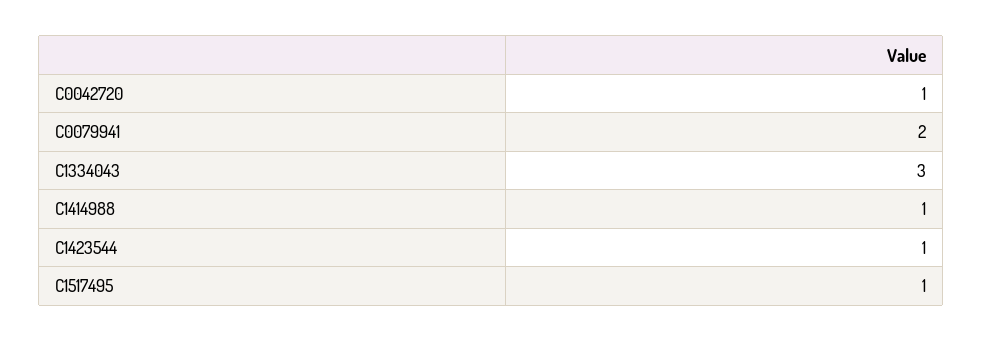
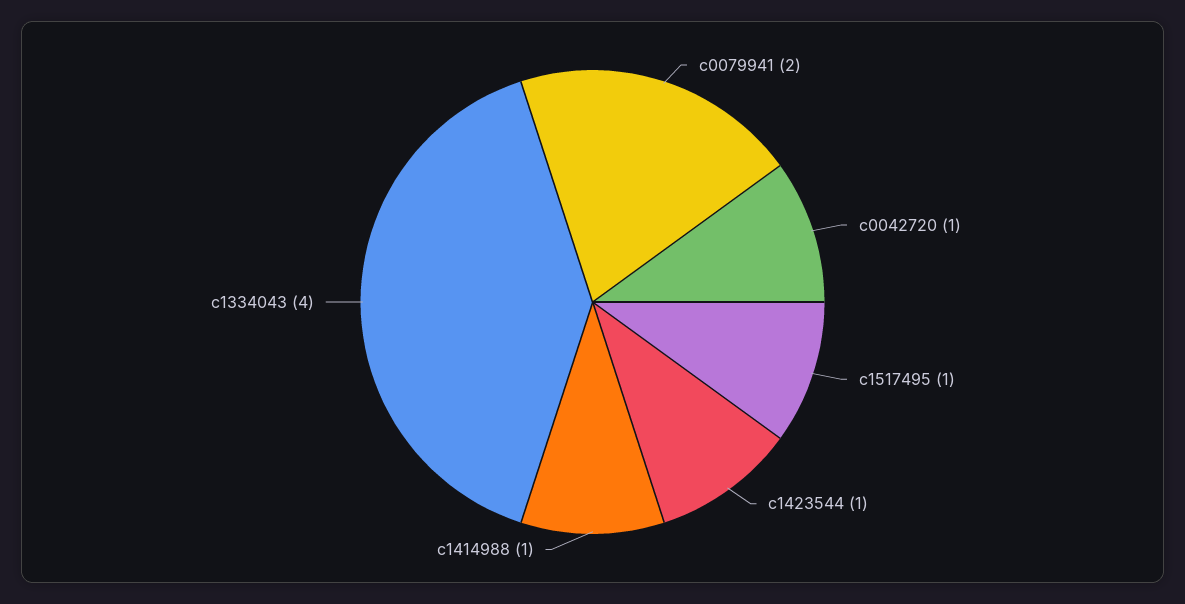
C1334043: 3 -> 4

